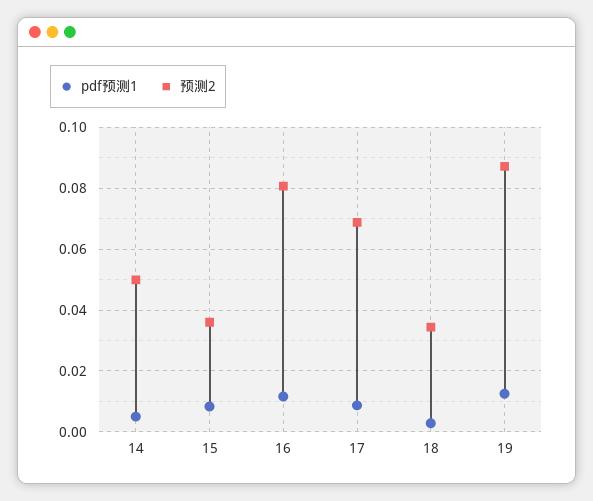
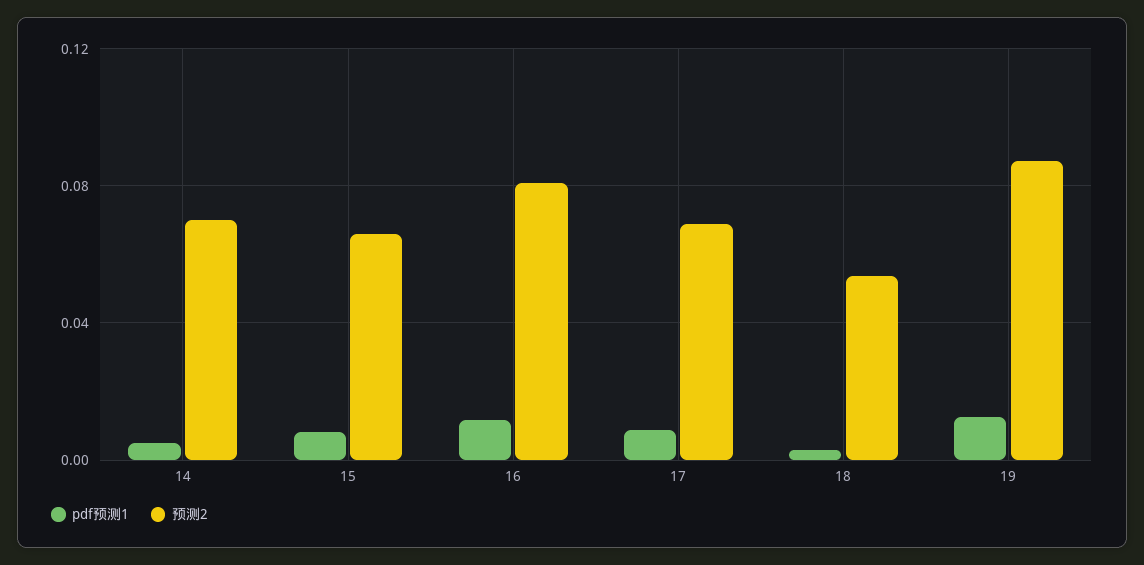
预测2, 14: 0.05 -> 0.07
预测2, 15: 0.036 -> 0.065
预测2, 18: 0.034 -> 0.055

